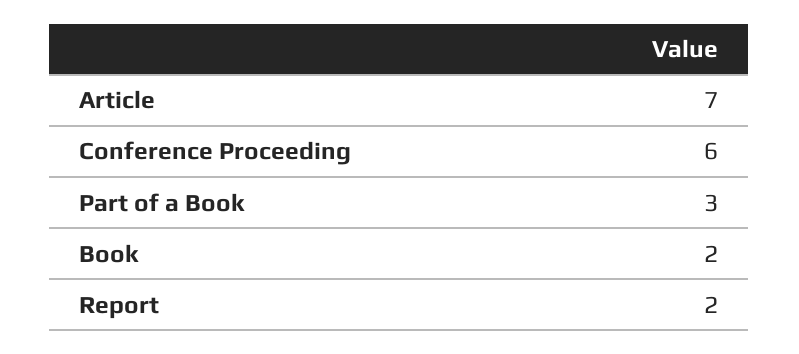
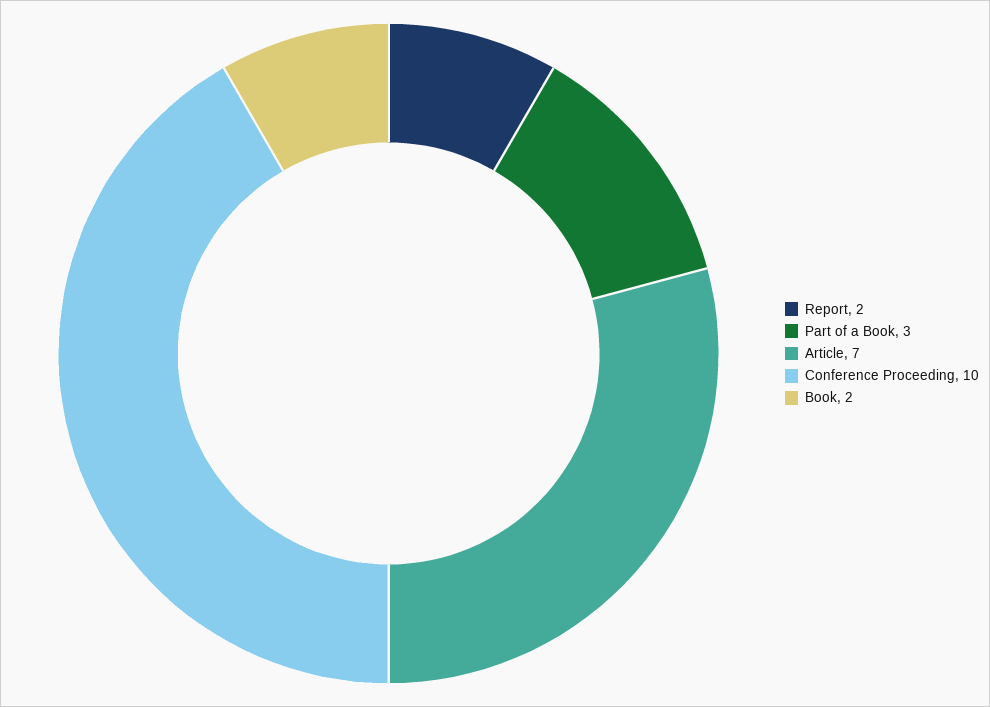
Conference Proceeding: 6 -> 10

